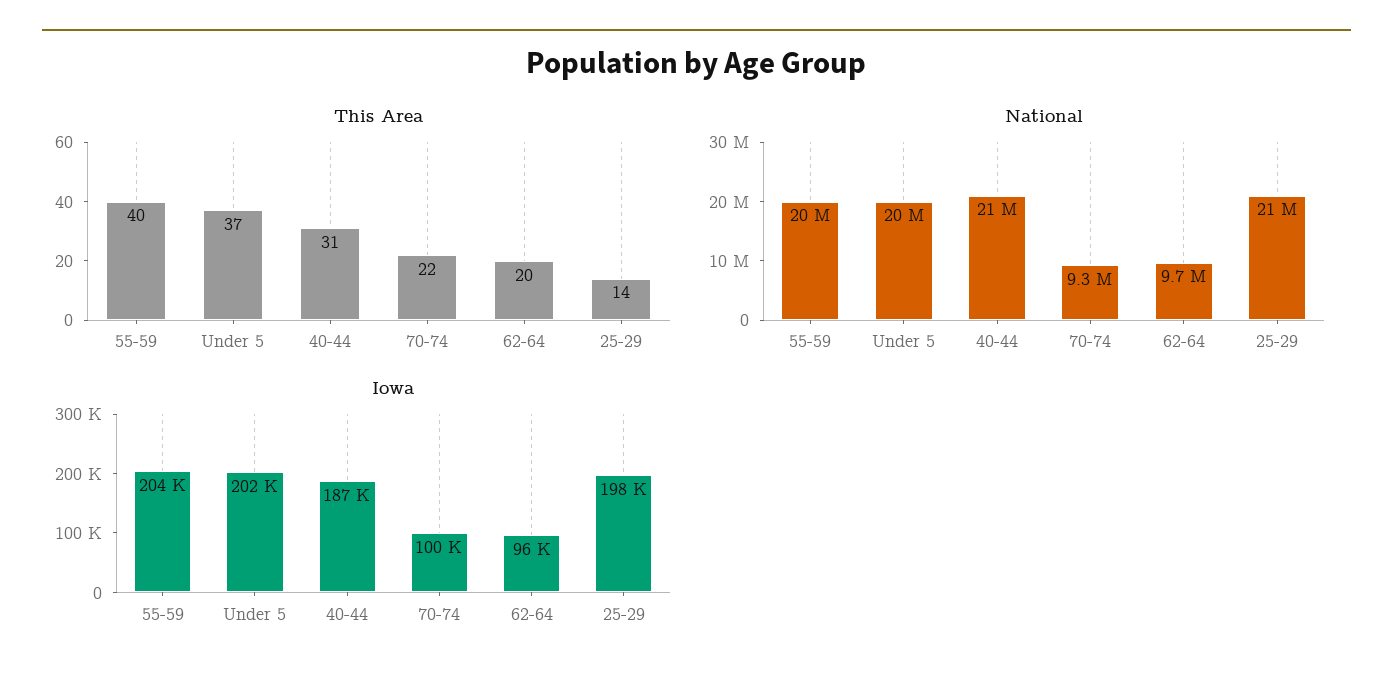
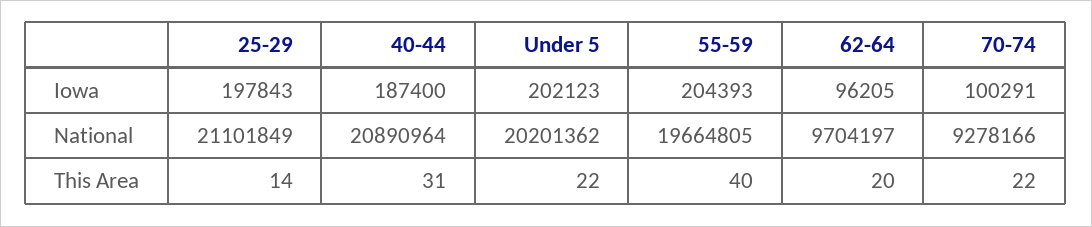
This Area, Under 5: 37 -> 22

